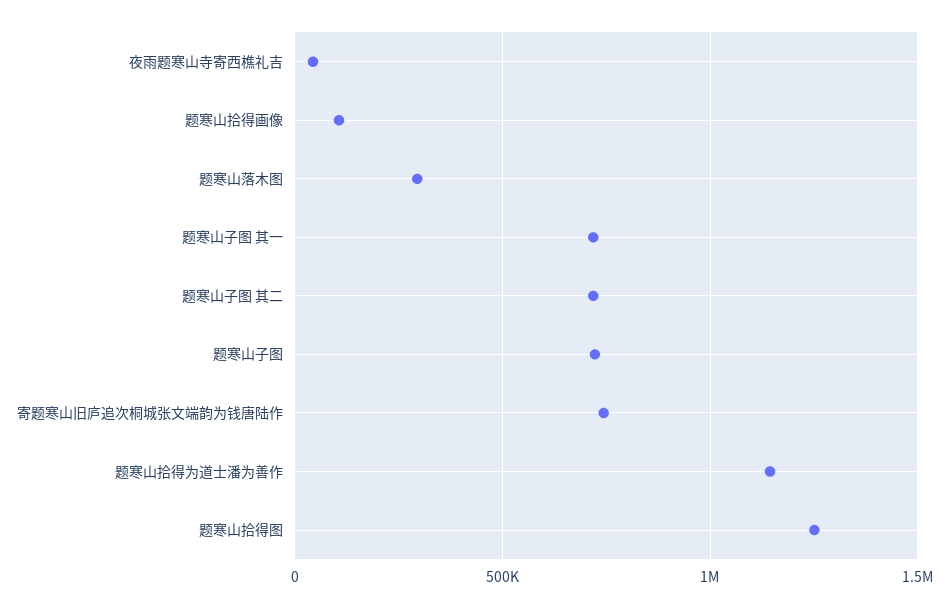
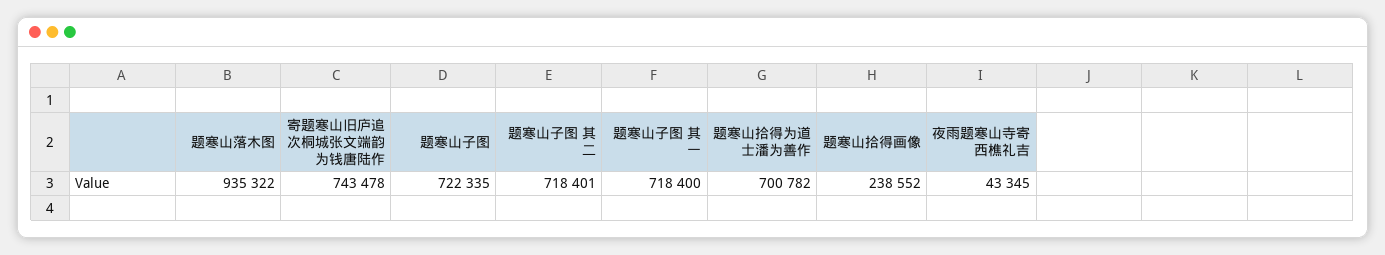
题寒山拾得画像: 100000 -> 238552
题寒山落木图: 300000 -> 935322
题寒山拾得为道士潘为善作: 1150000 -> 700782
题寒山拾得图: 1250000 -> none

